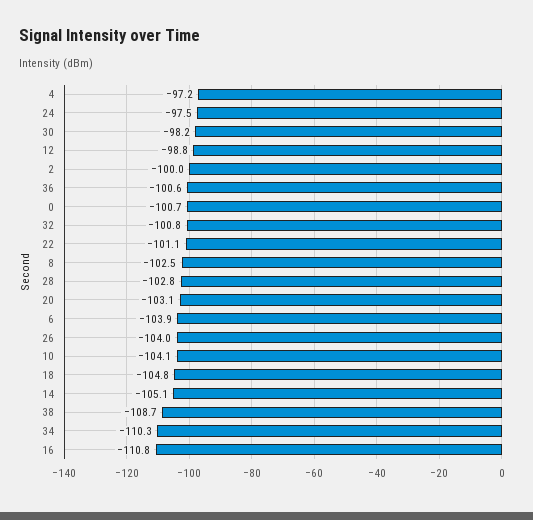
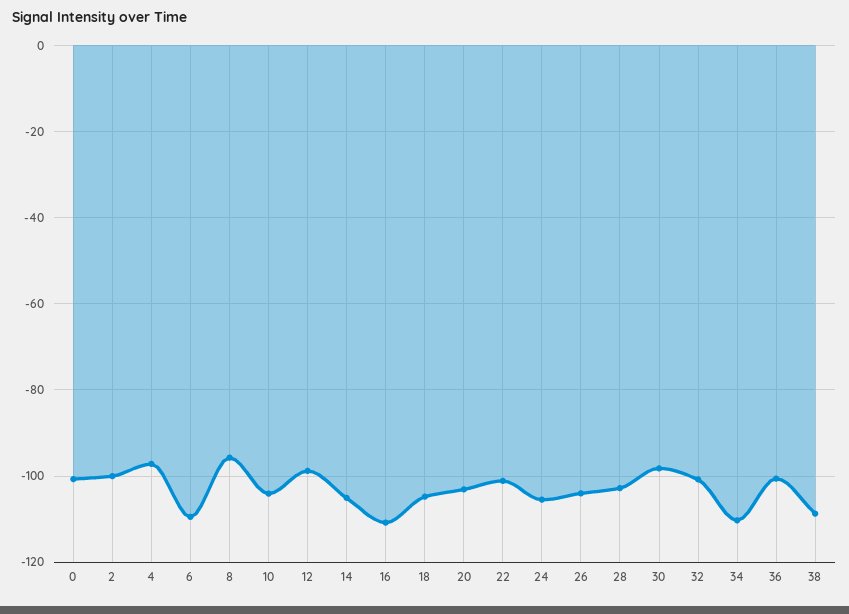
24: -97.5 -> -106
8: -102.5 -> -96
6: -103.9 -> -110

